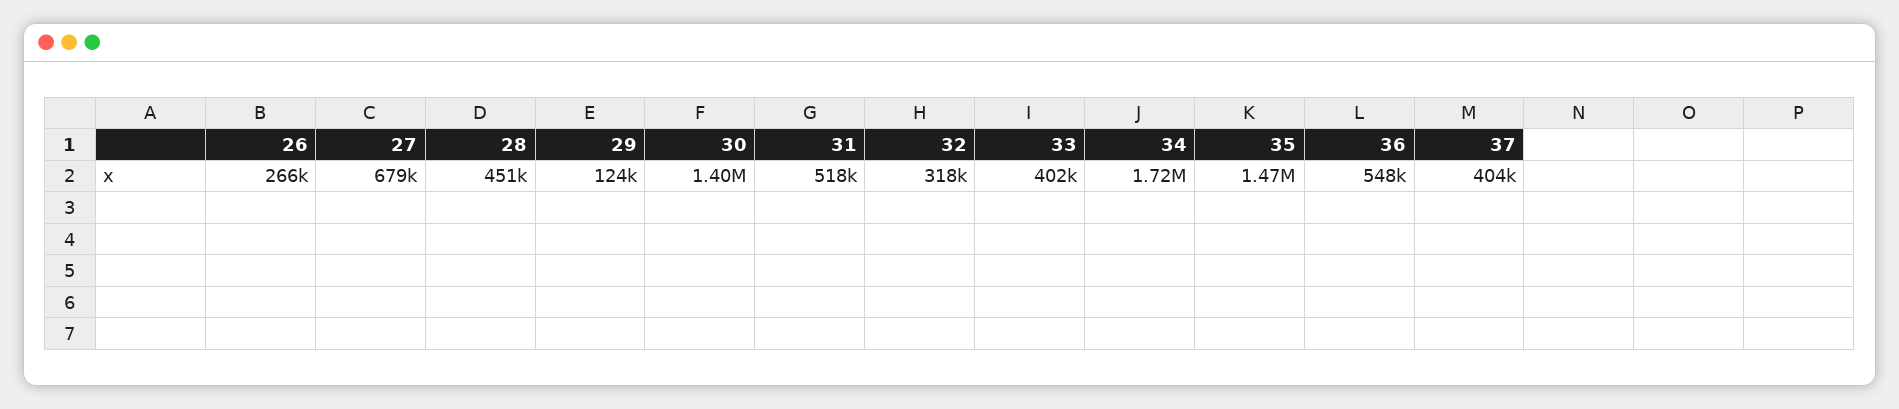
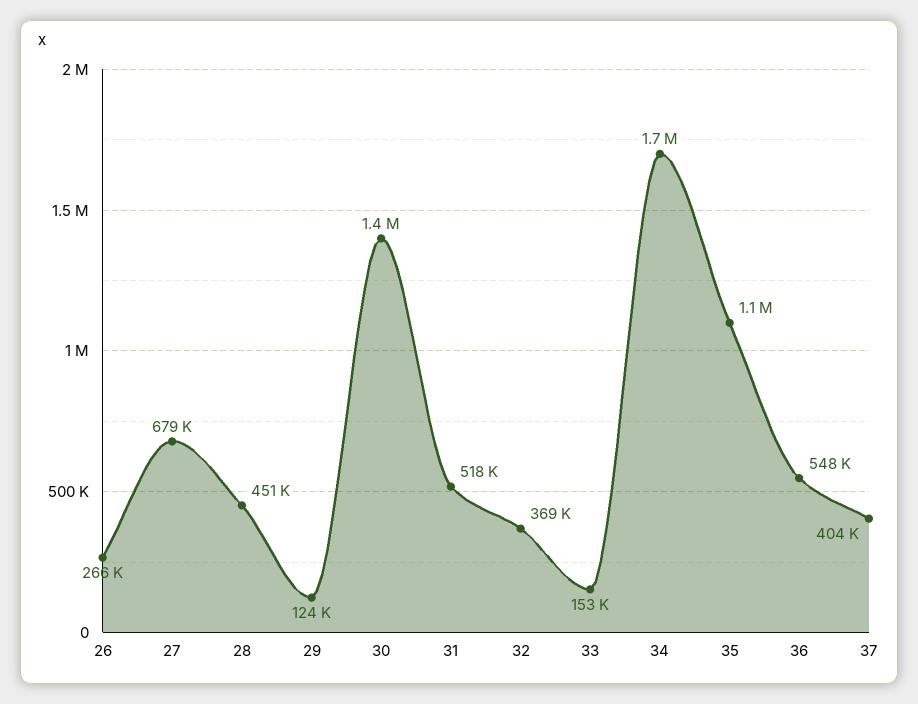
32: 318000 -> 369000
33: 402000 -> 153000
35: 1470000 -> 1100000

